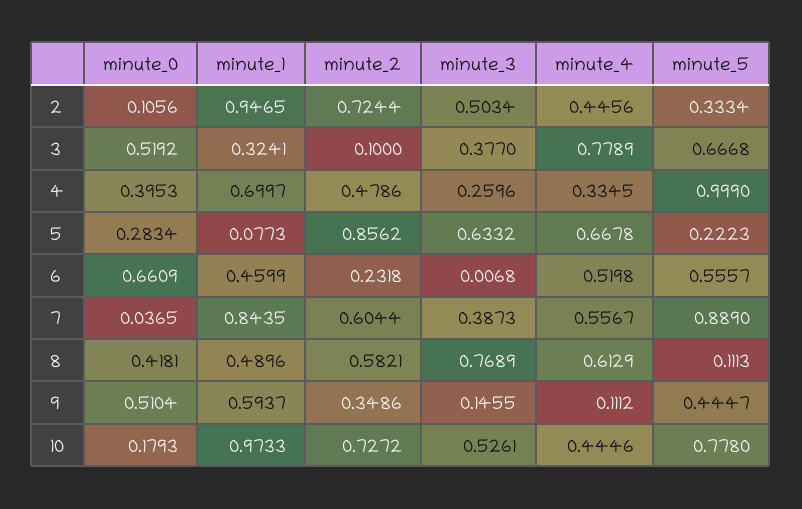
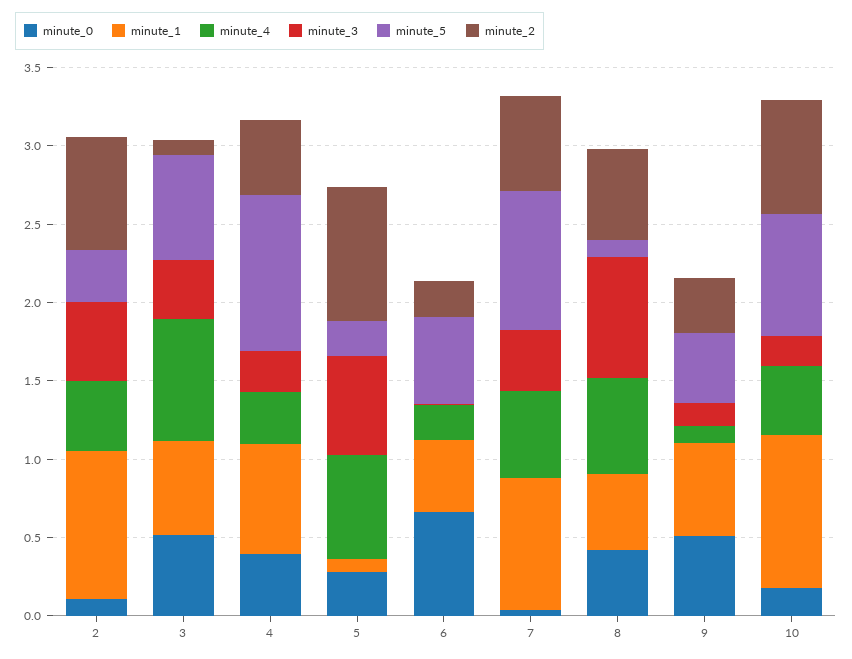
minute_1, 3: 0.3241 -> 0.6
minute_4, 6: 0.5198 -> 0.2
minute_3, 10: 0.5261 -> 0.2

